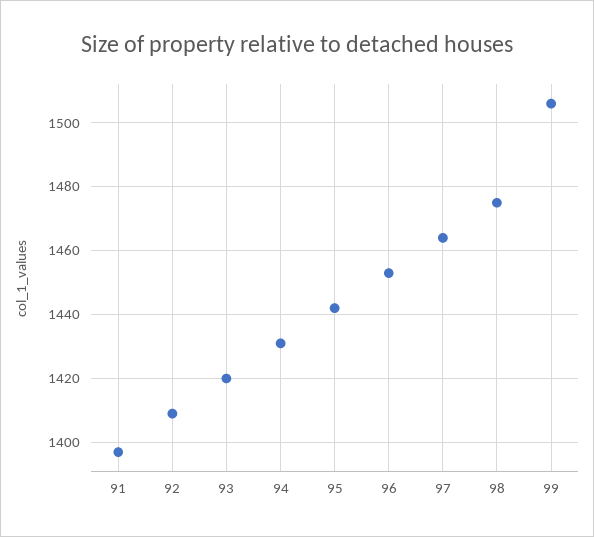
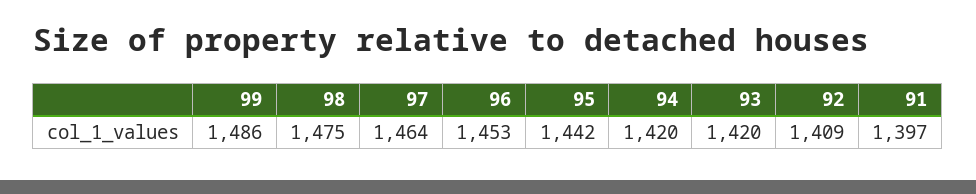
94: 1430 -> 1420
99: 1505 -> 1486

